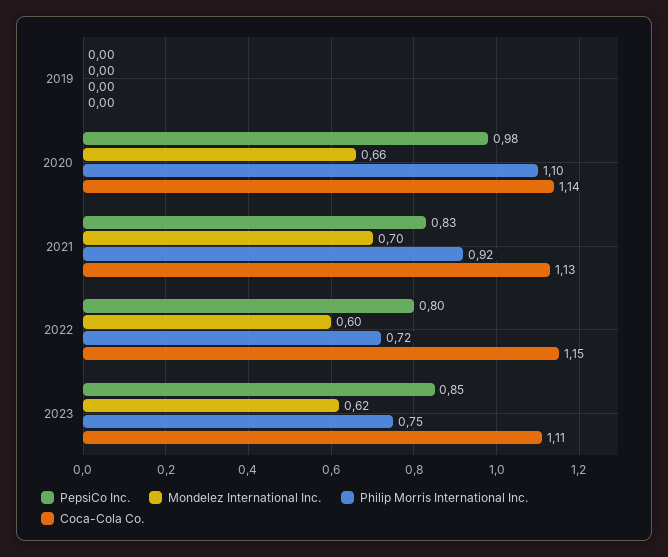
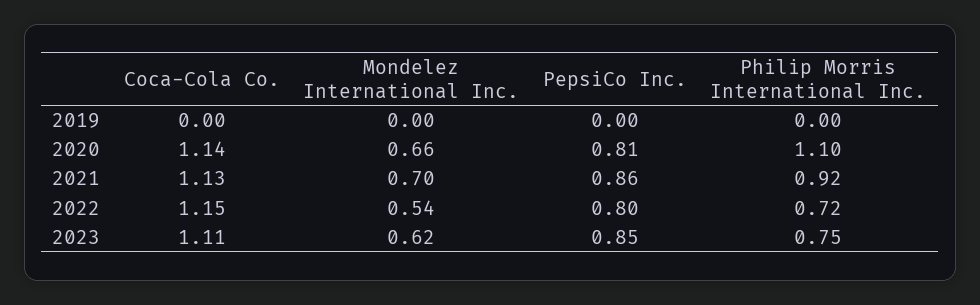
PepsiCo Inc., 2020: 0.98 -> 0.81
PepsiCo Inc., 2021: 0.83 -> 0.86
Mondelez International Inc., 2022: 0.6 -> 0.54

